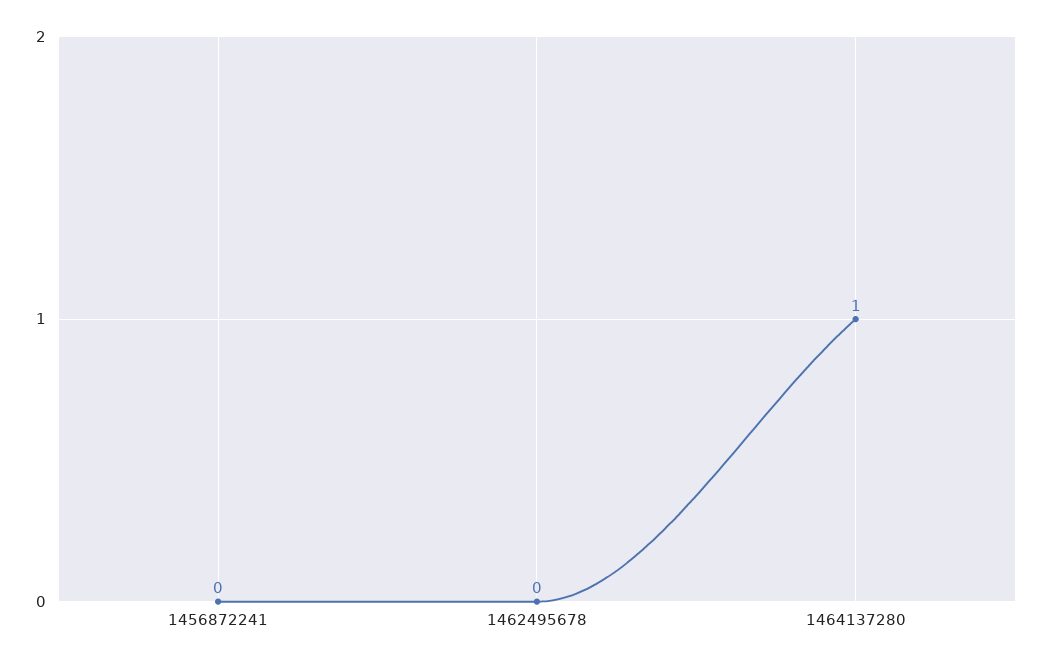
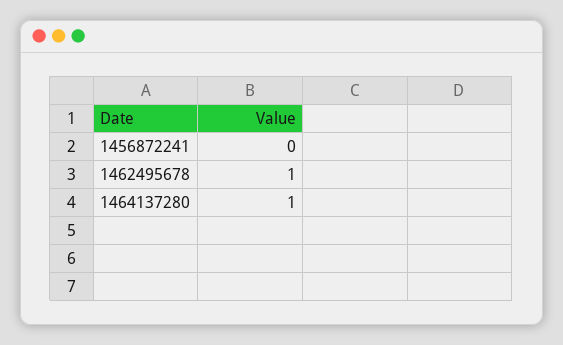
1462495678: 0 -> 1

